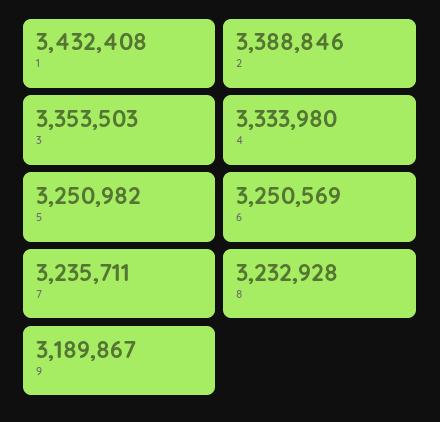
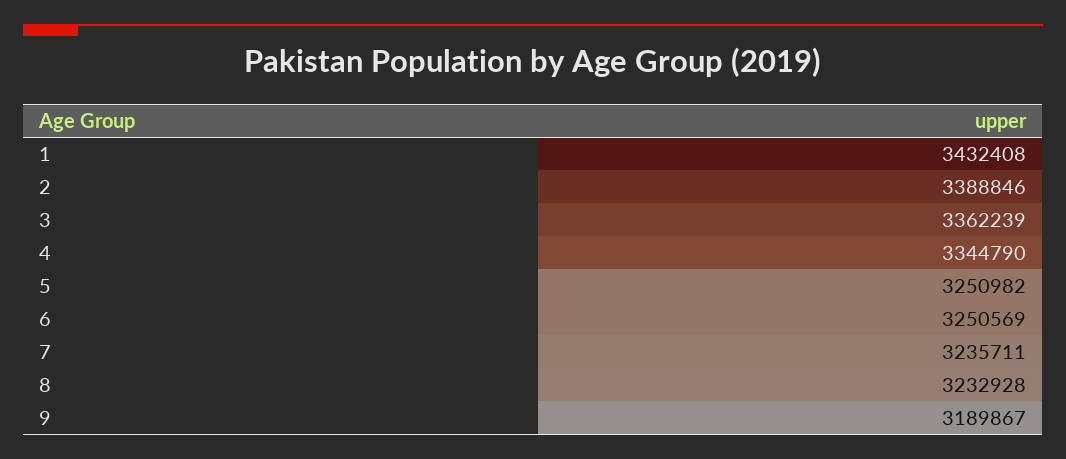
3: 3353503 -> 3362239
4: 3333980 -> 3344790

